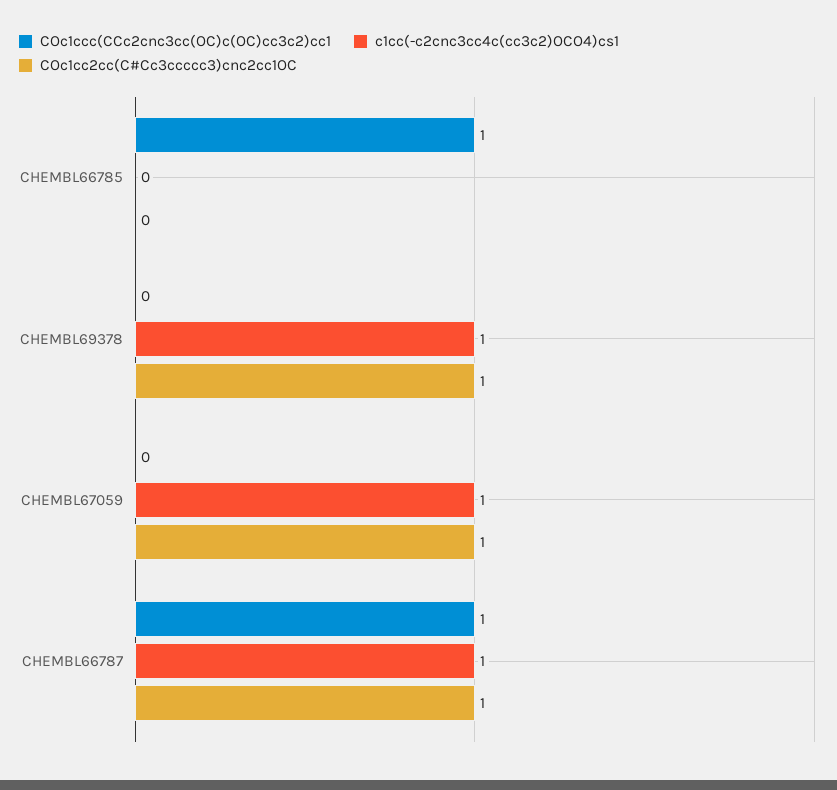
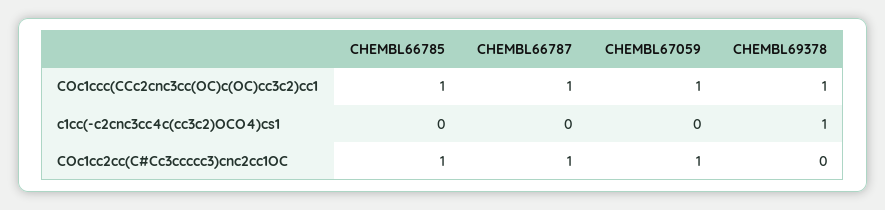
COc1cc2cc(C#Cc3ccccc3)cnc2cc1OC, CHEMBL66785: 0 -> 1
COc1ccc(CCc2cnc3cc(OC)c(OC)cc3c2)cc1, CHEMBL69378: 0 -> 1
COc1cc2cc(C#Cc3ccccc3)cnc2cc1OC, CHEMBL69378: 1 -> 0
COc1ccc(CCc2cnc3cc(OC)c(OC)cc3c2)cc1, CHEMBL67059: 0 -> 1
c1cc(-c2cnc3cc4c(cc3c2)OCO4)cs1, CHEMBL67059: 1 -> 0
c1cc(-c2cnc3cc4c(cc3c2)OCO4)cs1, CHEMBL66787: 1 -> 0

